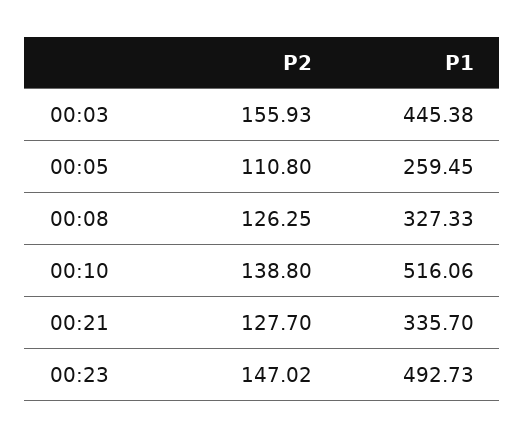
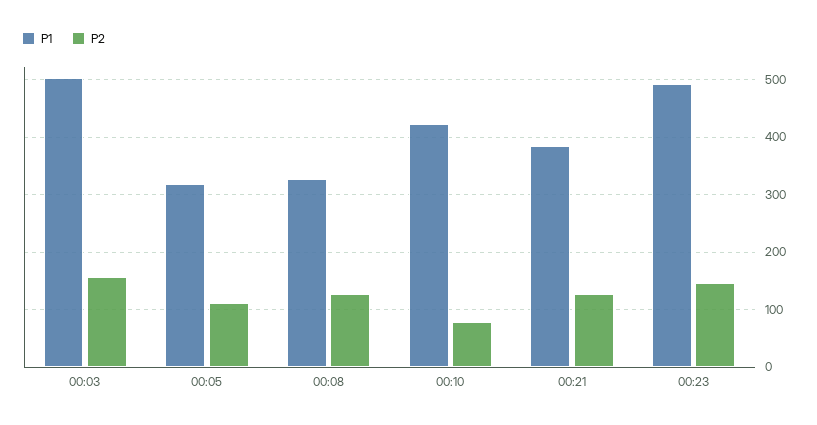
P1, 00:03: 445.38 -> 500
P1, 00:05: 259.45 -> 320
P2, 00:10: 138.8 -> 80
P1, 00:10: 516.06 -> 420
P1, 00:21: 335.7 -> 380

